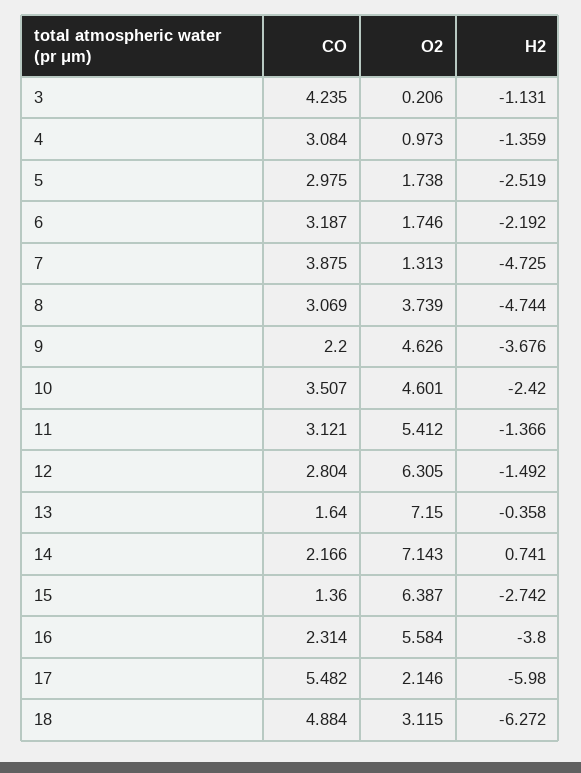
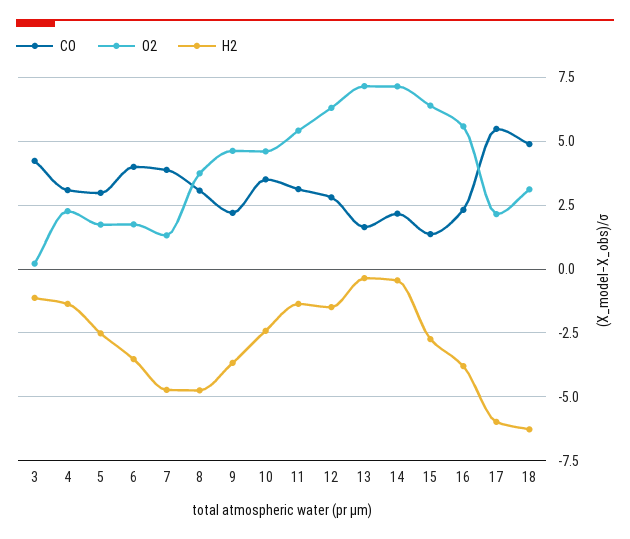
O2, 4: 0.973 -> 2.25
CO, 6: 3.187 -> 4
H2, 6: -2.192 -> -3.5
H2, 14: 0.741 -> -0.5

